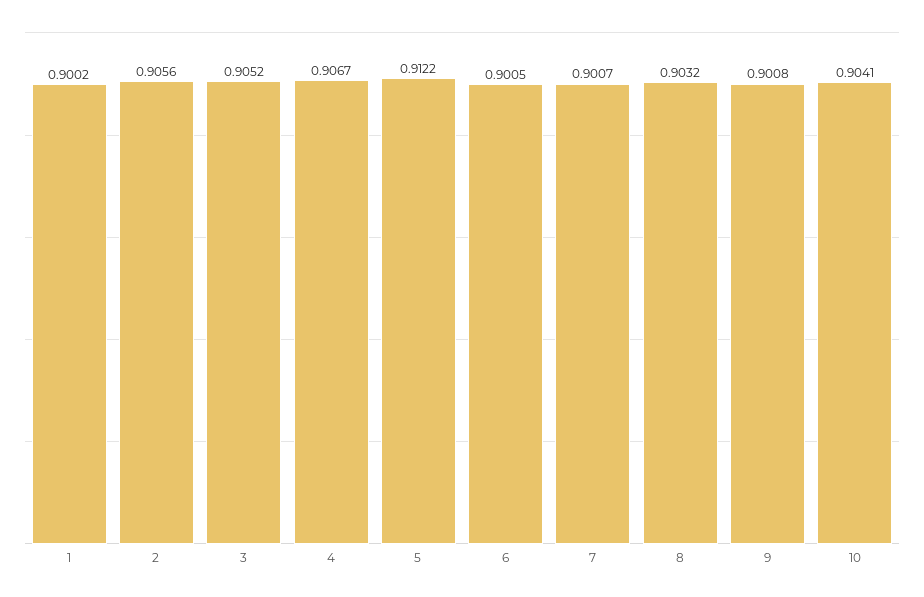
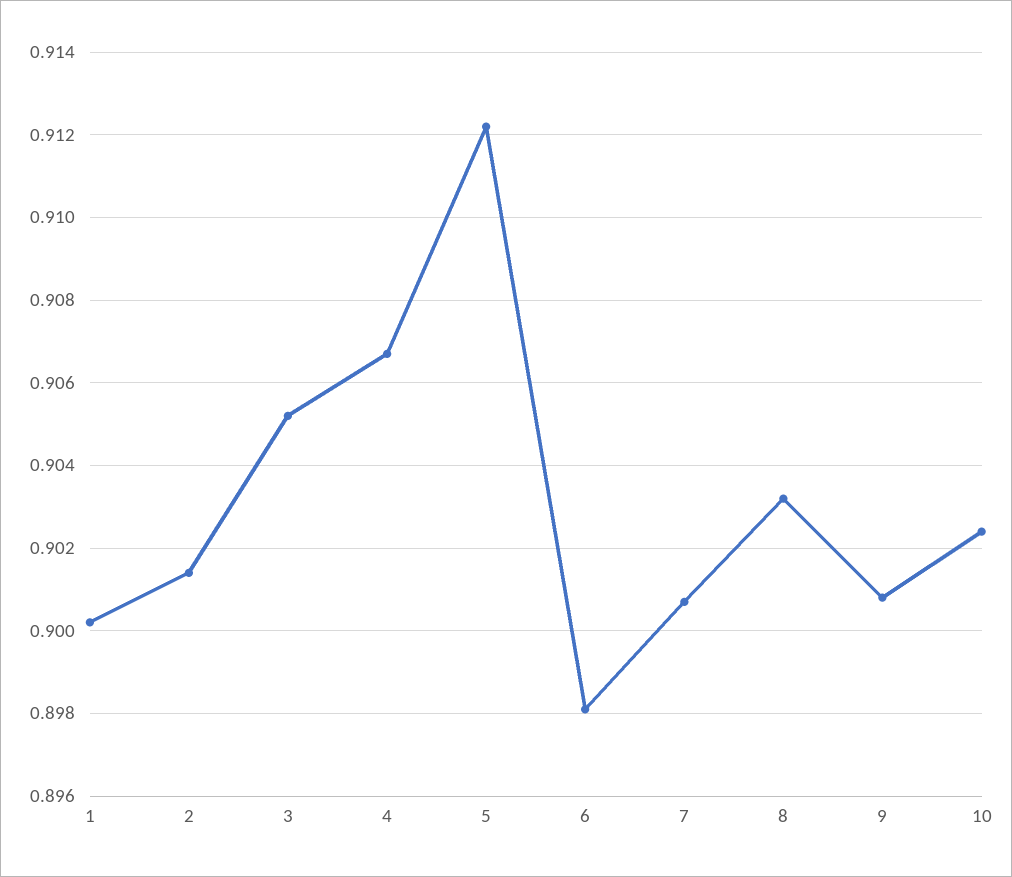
2: 0.9056 -> 0.9015
6: 0.9005 -> 0.898
10: 0.9041 -> 0.9025

